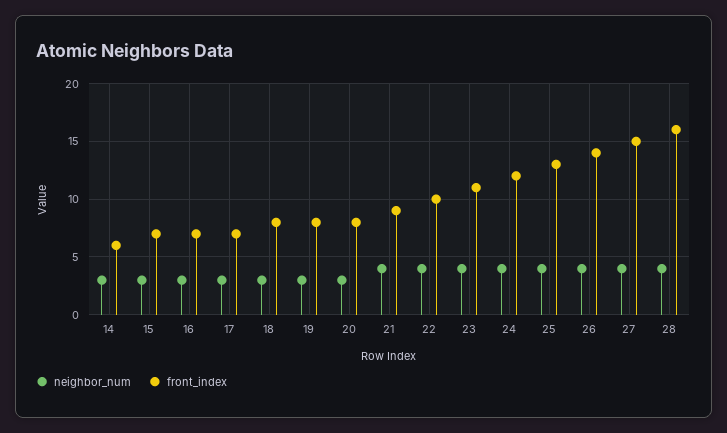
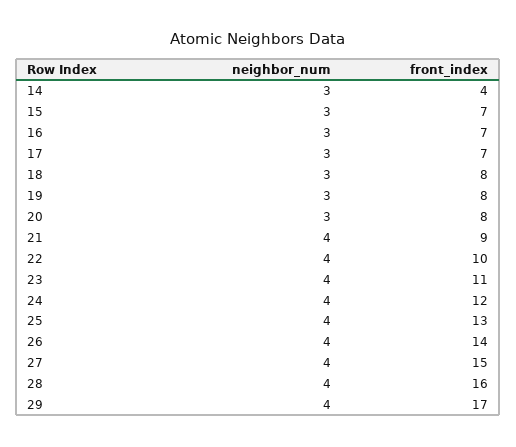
front_index, 14: 6 -> 4
neighbor_num, 29: none -> 4
front_index, 29: none -> 17

